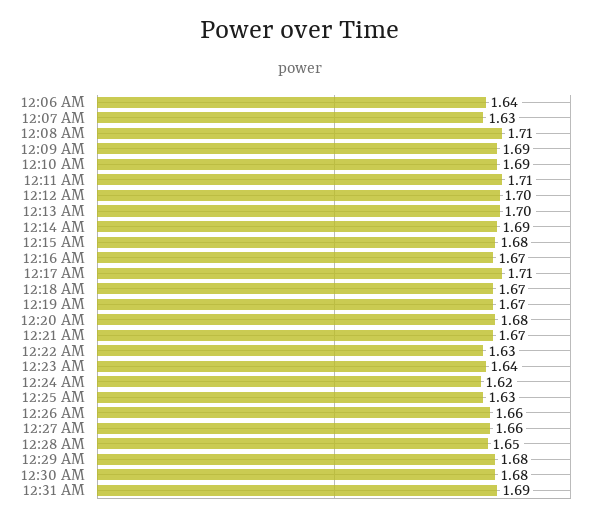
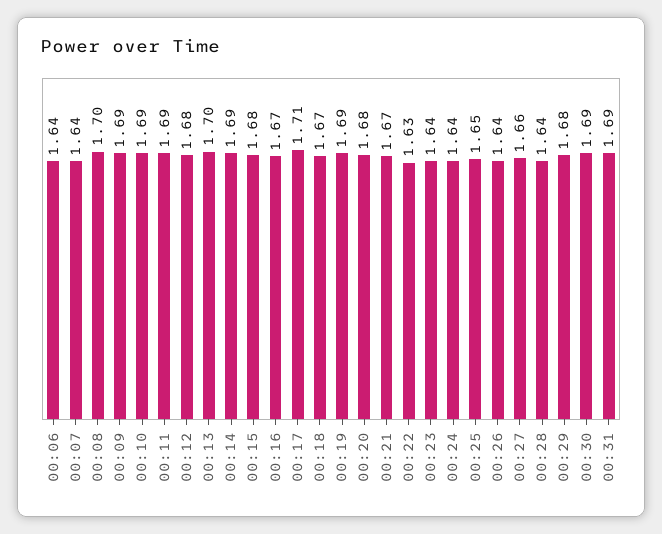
12:07 AM: 1.63 -> 1.64
12:08 AM: 1.71 -> 1.7
12:11 AM: 1.71 -> 1.69
12:12 AM: 1.7 -> 1.68
12:19 AM: 1.67 -> 1.69
12:24 AM: 1.62 -> 1.64
12:25 AM: 1.63 -> 1.65
12:26 AM: 1.66 -> 1.64
12:28 AM: 1.65 -> 1.64
12:30 AM: 1.68 -> 1.69

